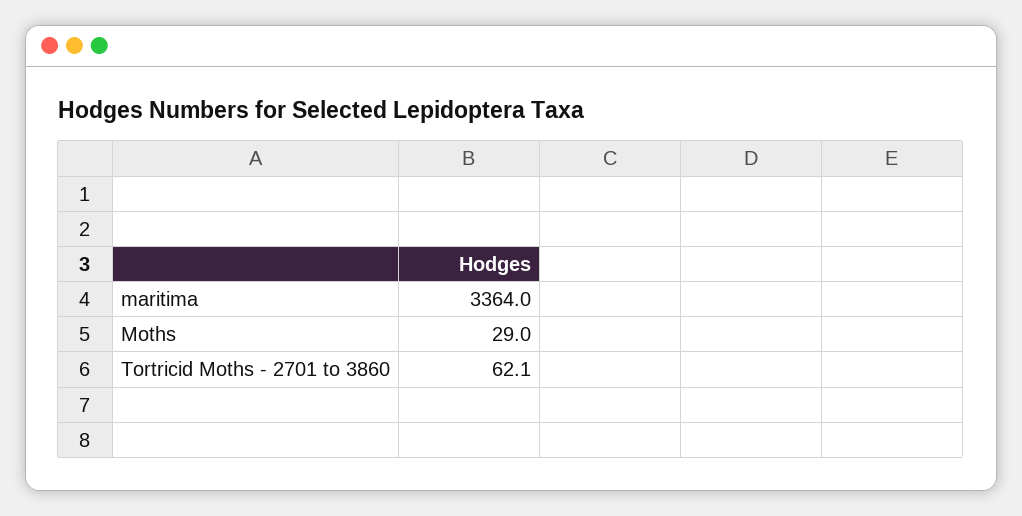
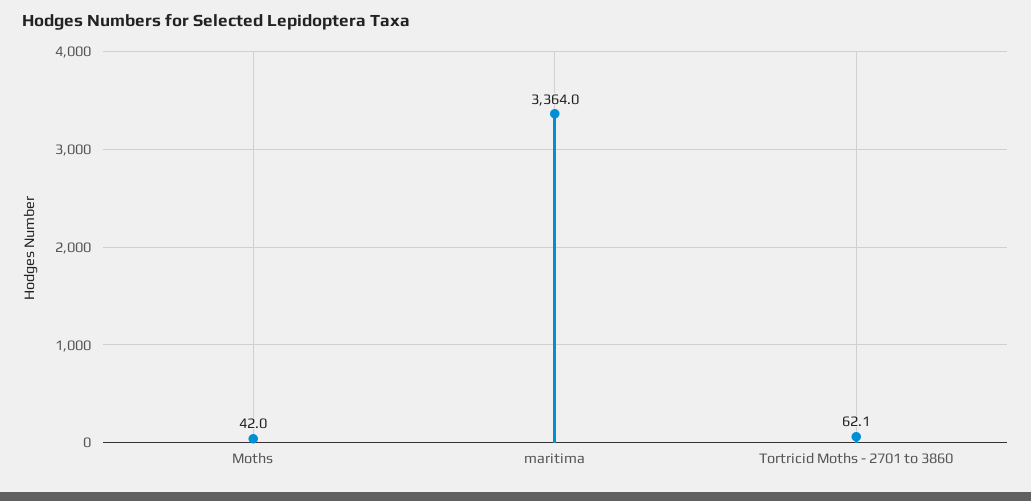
Moths: 29 -> 42

